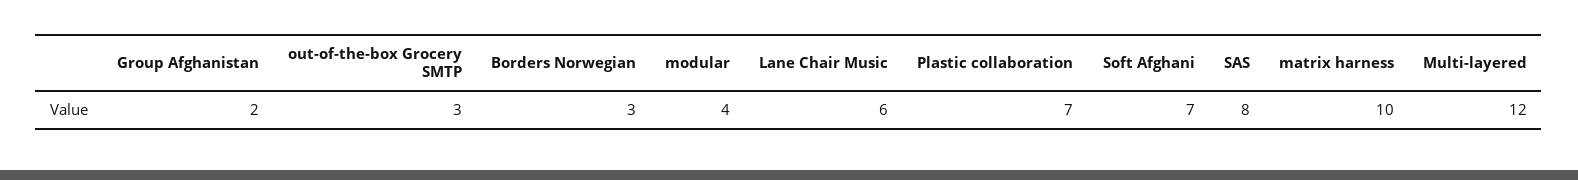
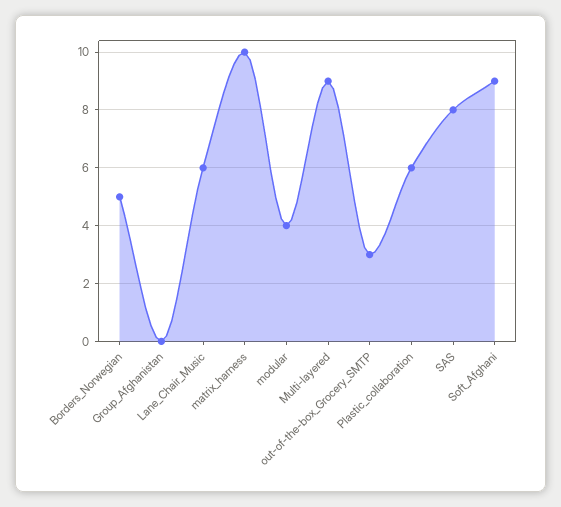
Group Afghanistan: 2 -> 0
Borders Norwegian: 3 -> 5
Plastic collaboration: 7 -> 6
Soft Afghani: 7 -> 9
Multi-layered: 12 -> 9

